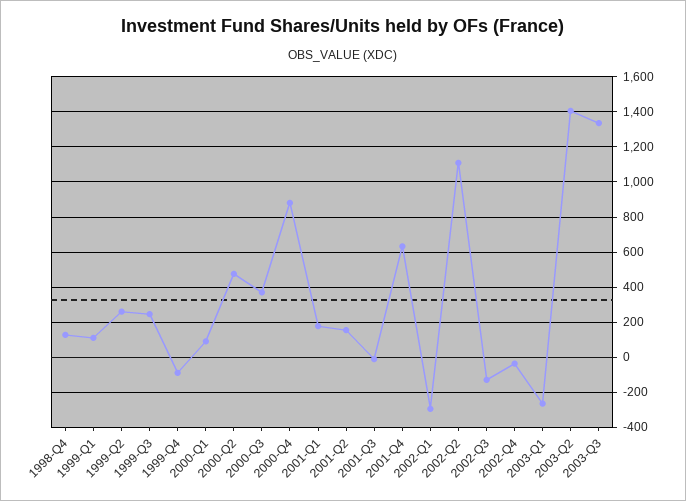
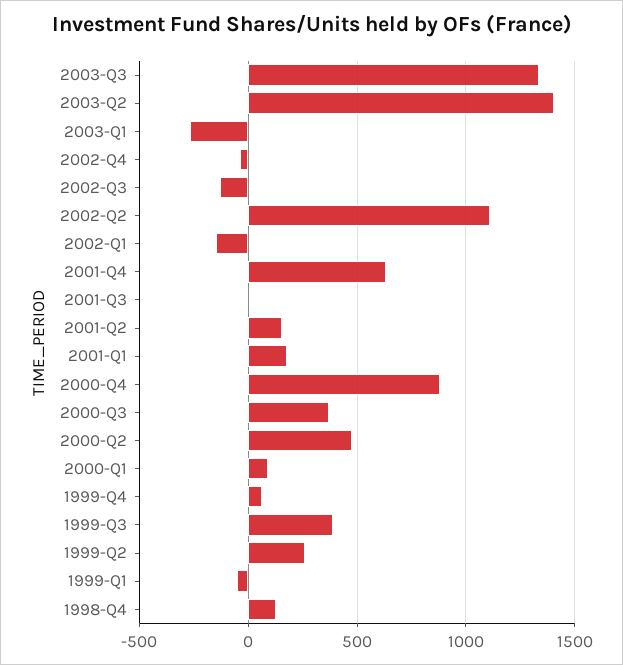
1999-Q1: 100 -> -50
1999-Q3: 250 -> 400
1999-Q4: -100 -> 50
2002-Q1: -300 -> -150

